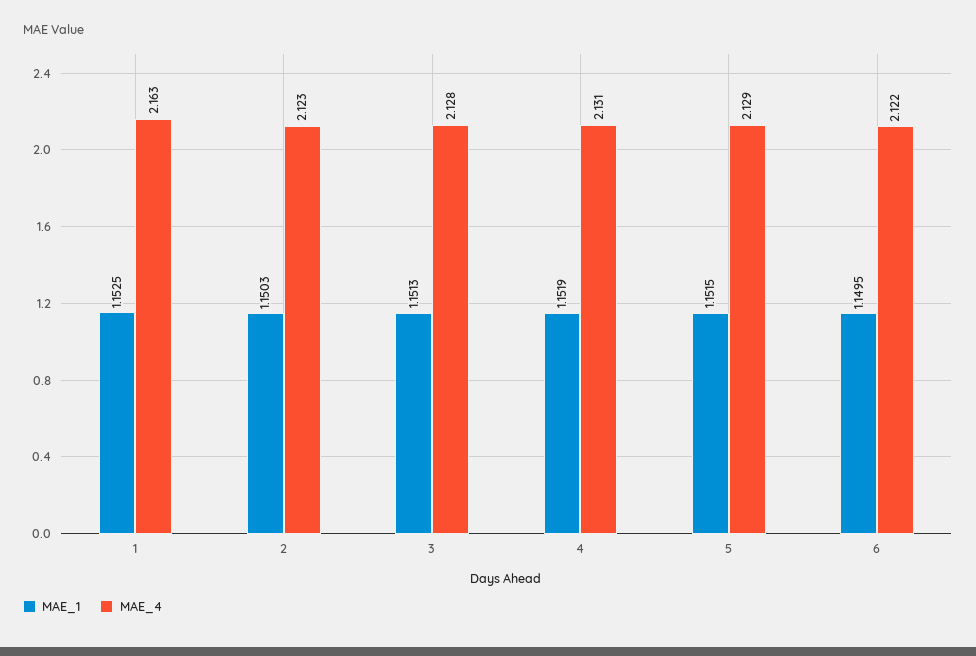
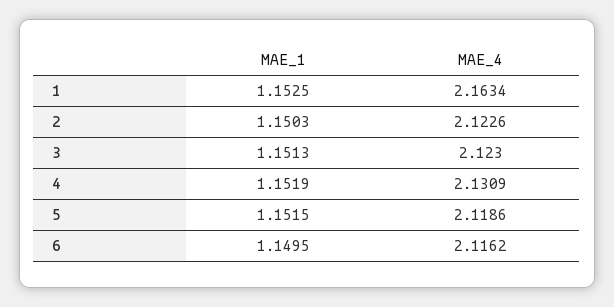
MAE_4, 3: 2.128 -> 2.123
MAE_4, 5: 2.129 -> 2.1186
MAE_4, 6: 2.122 -> 2.1162

